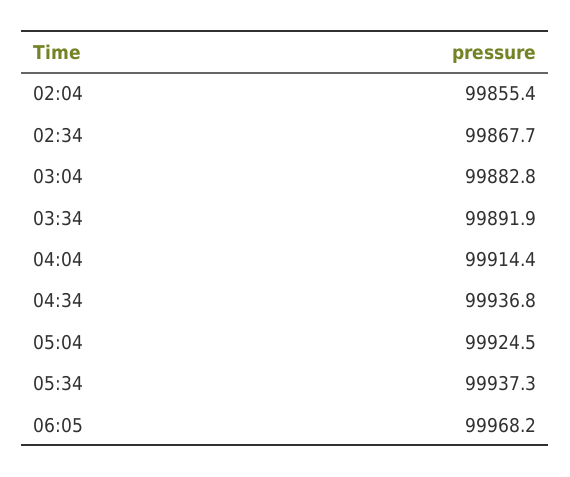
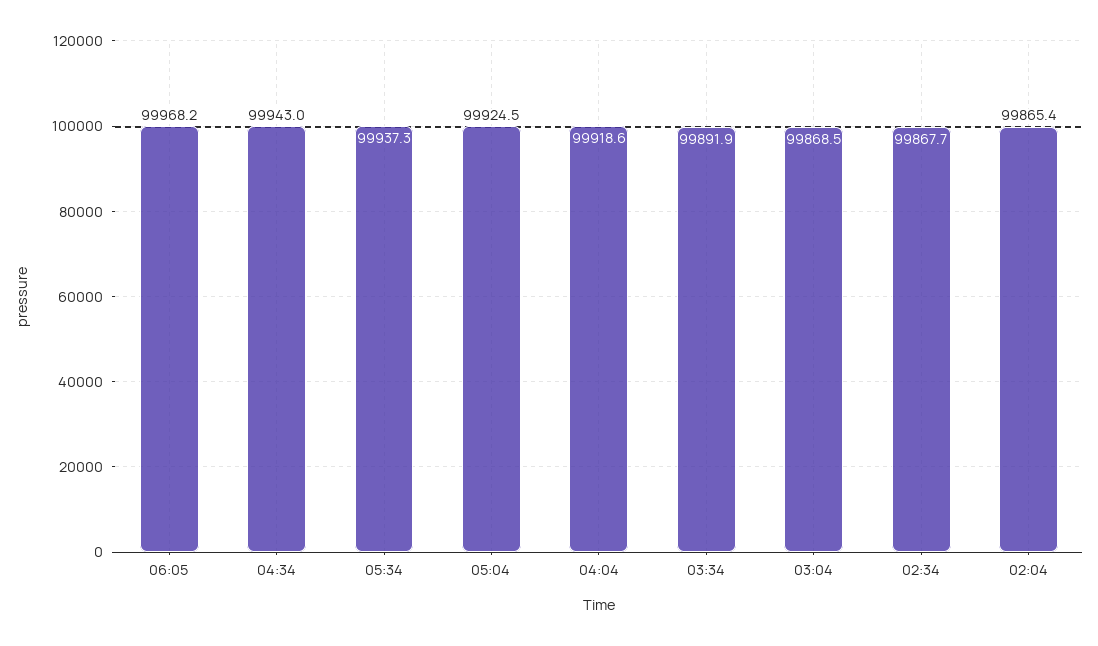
02:04: 99855.4 -> 99865.4
03:04: 99882.8 -> 99868.5
04:04: 99914.4 -> 99918.6
04:34: 99936.8 -> 99943

